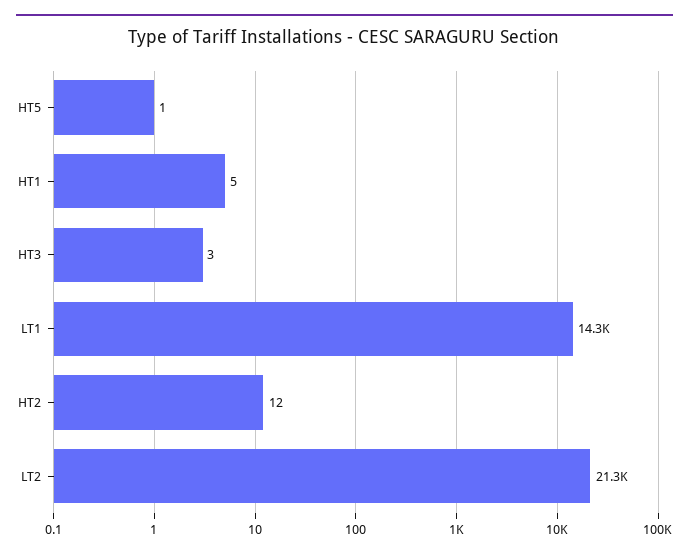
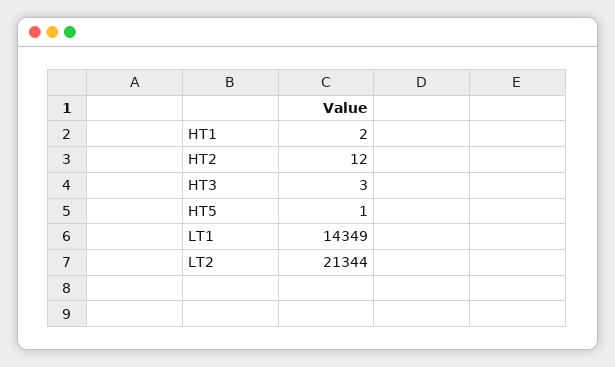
HT1: 5 -> 2

